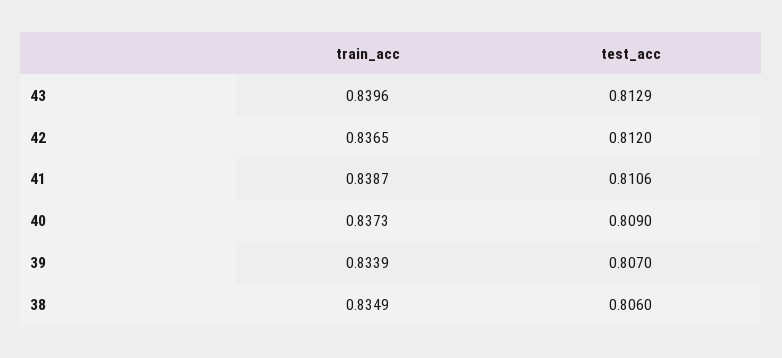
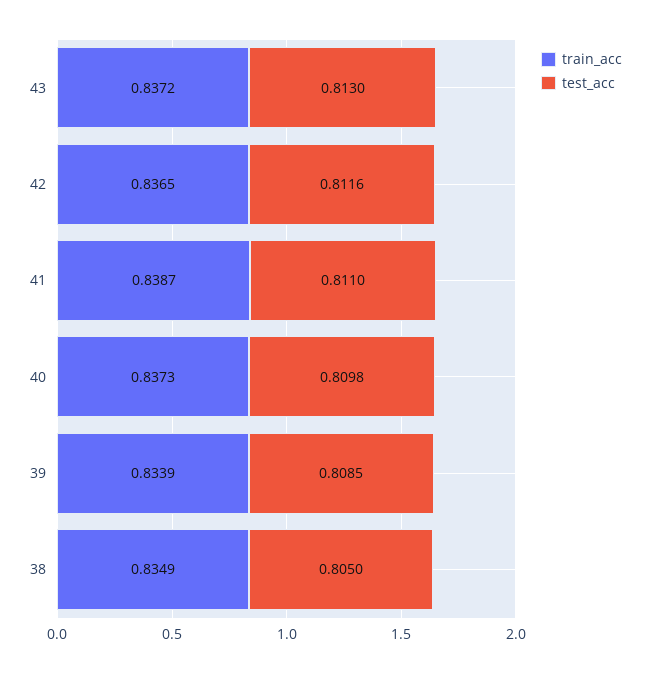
train_acc, 43: 0.8396 -> 0.8372
test_acc, 43: 0.8129 -> 0.813
test_acc, 42: 0.812 -> 0.8116
test_acc, 41: 0.8106 -> 0.811
test_acc, 40: 0.809 -> 0.8098
test_acc, 39: 0.807 -> 0.8085
test_acc, 38: 0.806 -> 0.805

